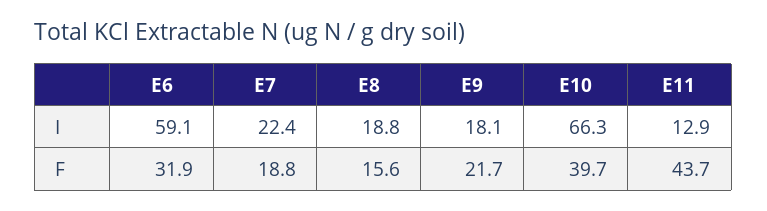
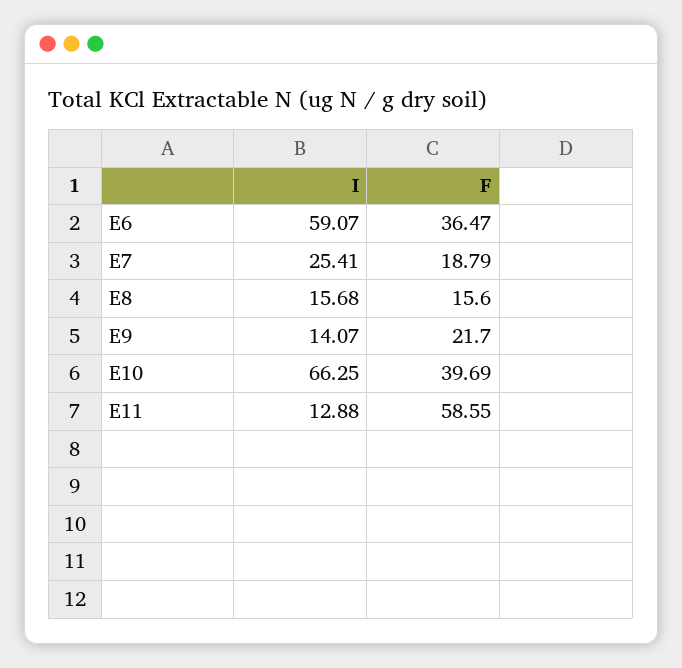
E7, I: 22.4 -> 25.41
E8, I: 18.8 -> 15.68
E9, I: 18.1 -> 14.07
E6, F: 31.9 -> 36.47
E11, F: 43.7 -> 58.55

